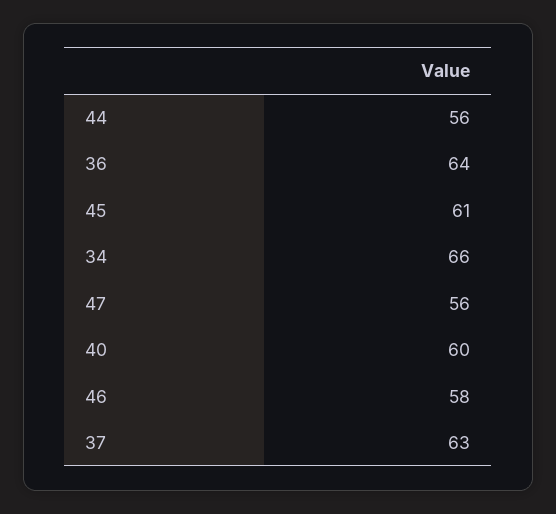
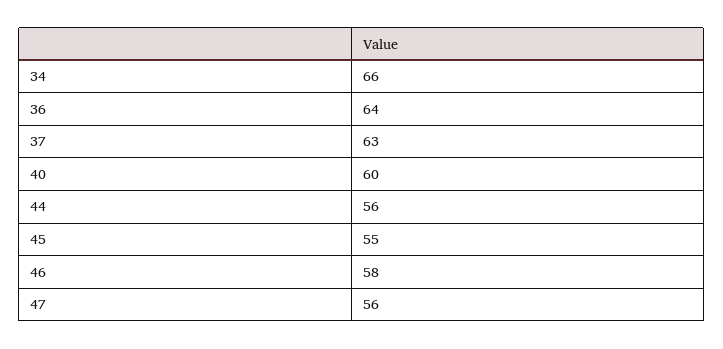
45: 61 -> 55

